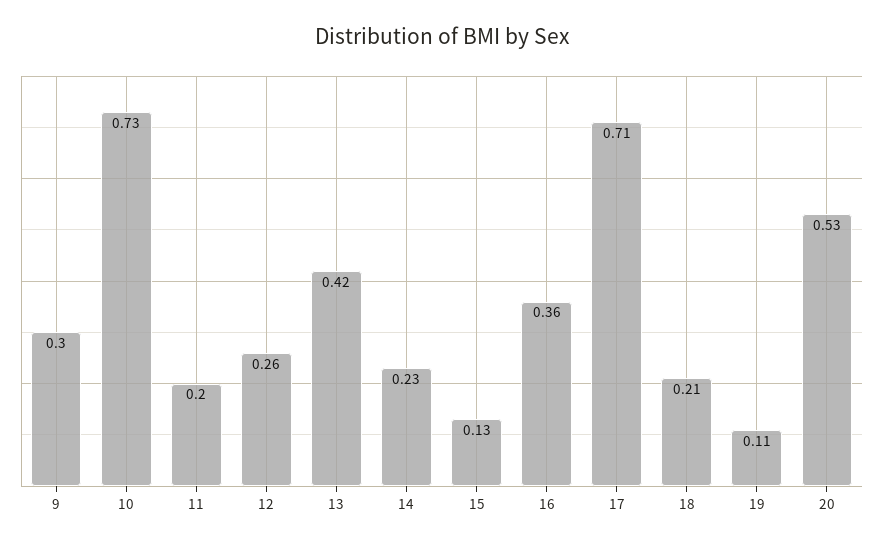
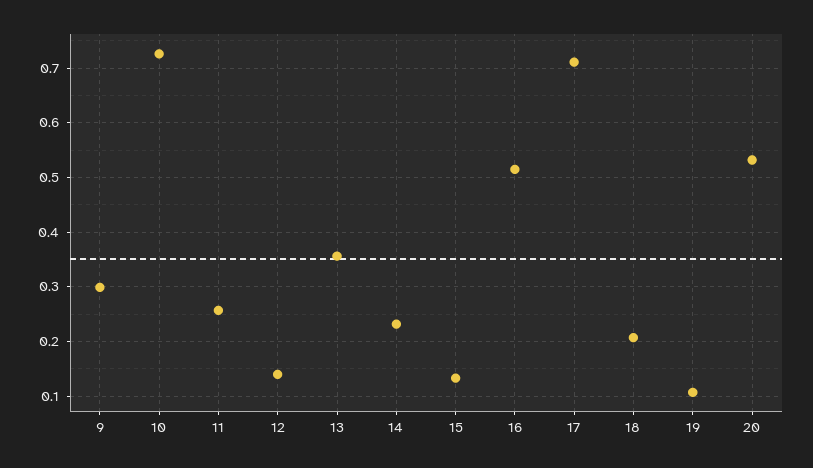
11: 0.2 -> 0.26
12: 0.26 -> 0.14
13: 0.42 -> 0.36
16: 0.36 -> 0.52

